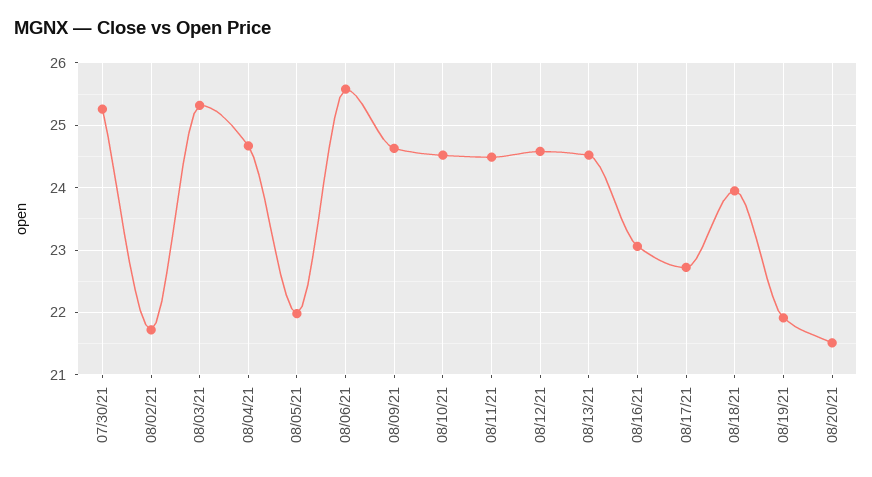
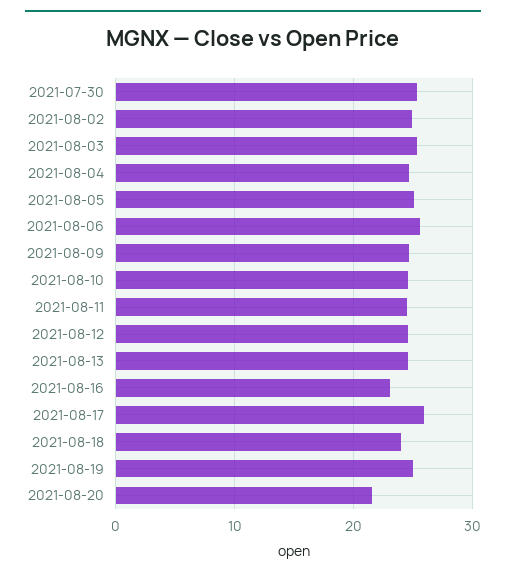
08/02/21: 21.7 -> 25
08/05/21: 22 -> 25
08/17/21: 22.7 -> 26
08/19/21: 21.9 -> 25

